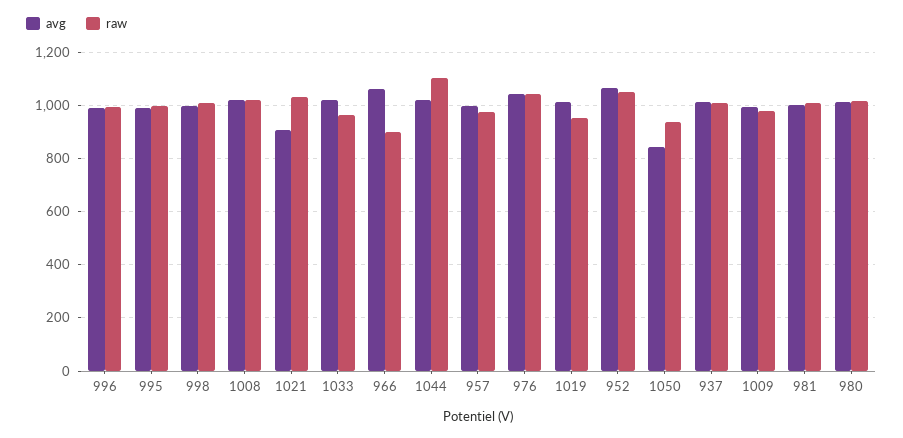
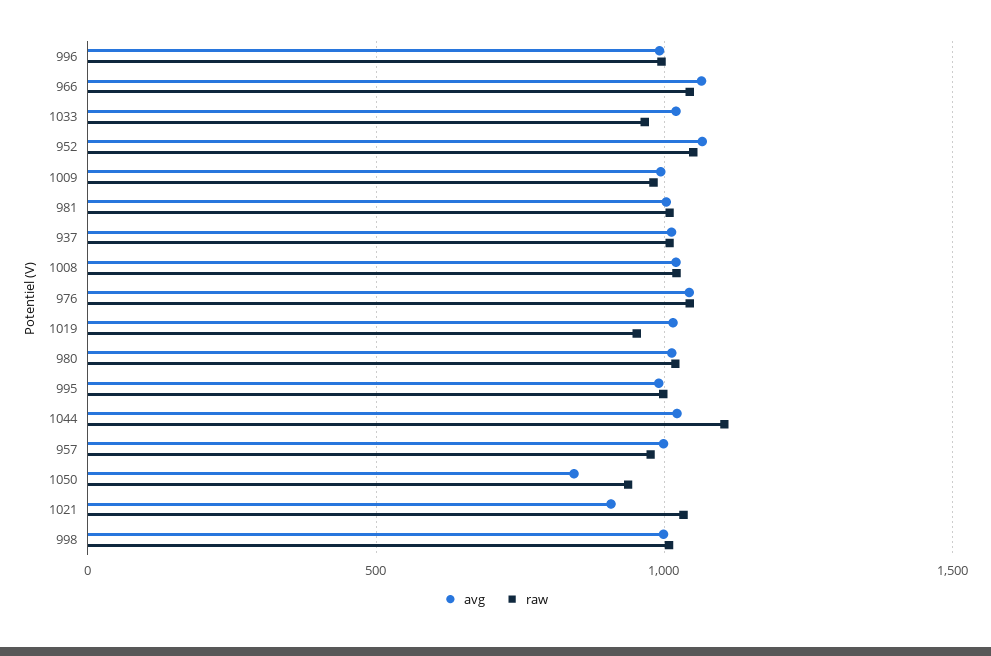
raw, 966: 900 -> 1050

